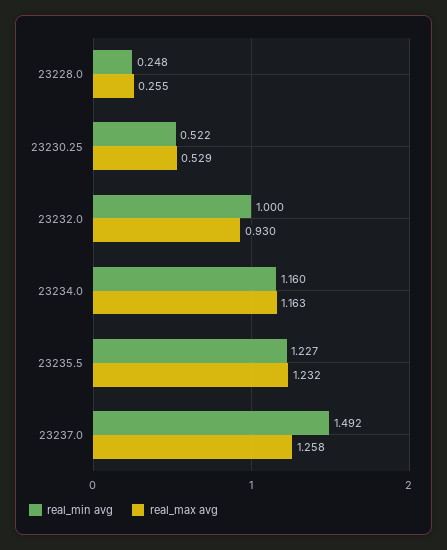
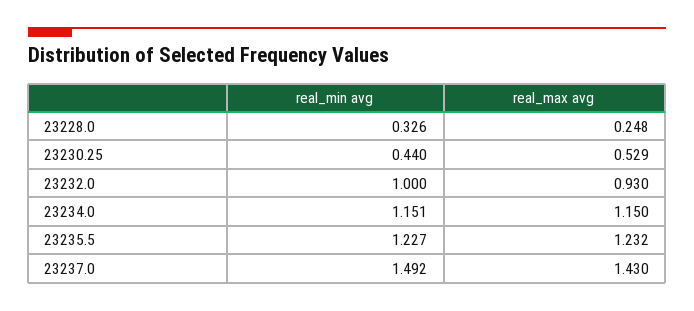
real_min avg, 23228.0: 0.248 -> 0.326
real_max avg, 23228.0: 0.255 -> 0.248
real_min avg, 23230.25: 0.522 -> 0.44
real_min avg, 23234.0: 1.16 -> 1.151
real_max avg, 23234.0: 1.163 -> 1.15
real_max avg, 23237.0: 1.258 -> 1.43

